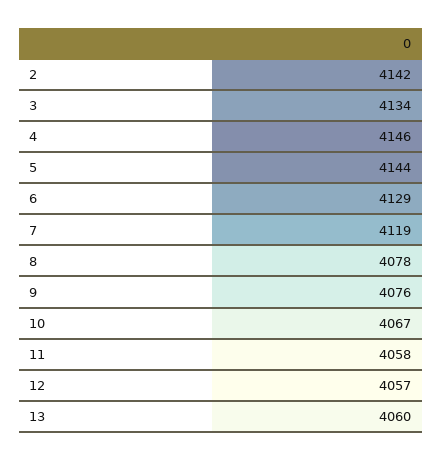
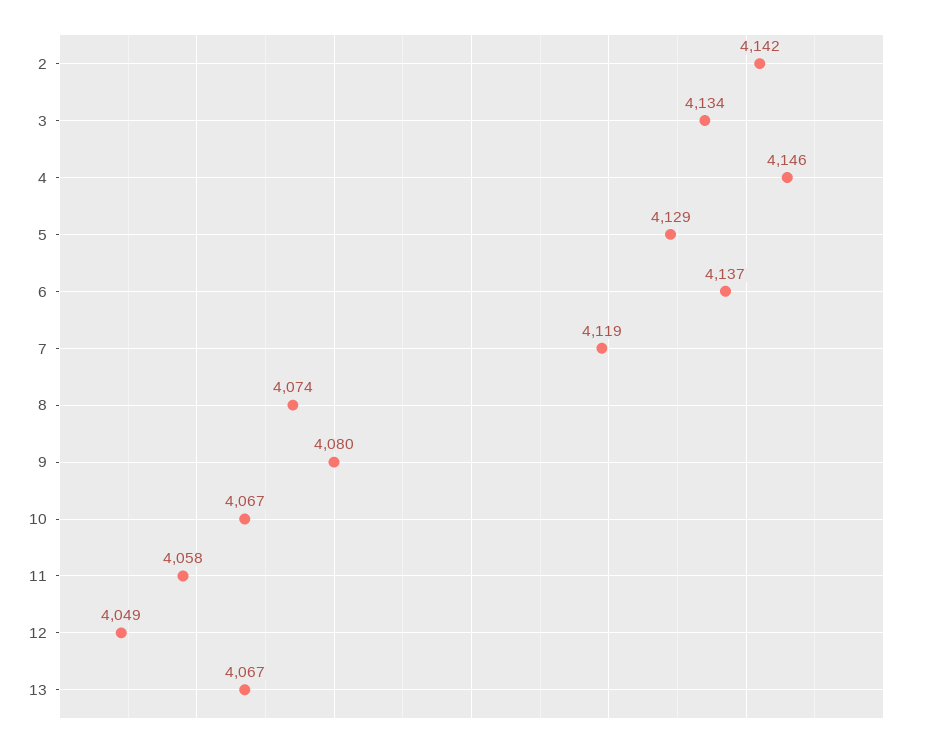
5: 4144 -> 4129
6: 4129 -> 4137
8: 4078 -> 4074
9: 4076 -> 4080
12: 4057 -> 4049
13: 4060 -> 4067

